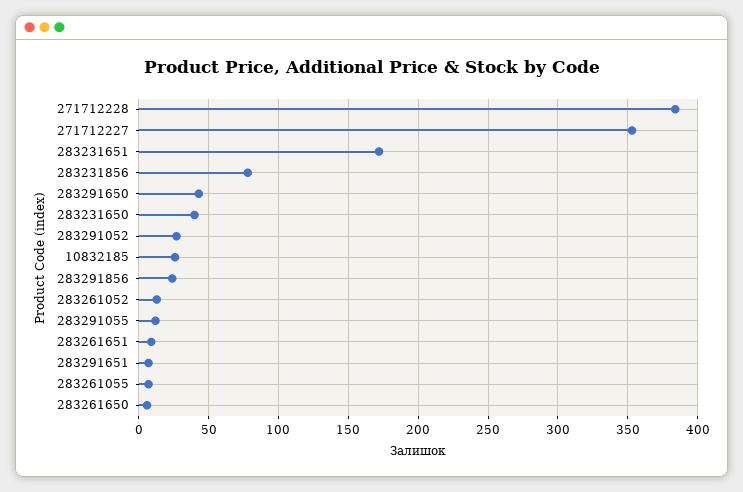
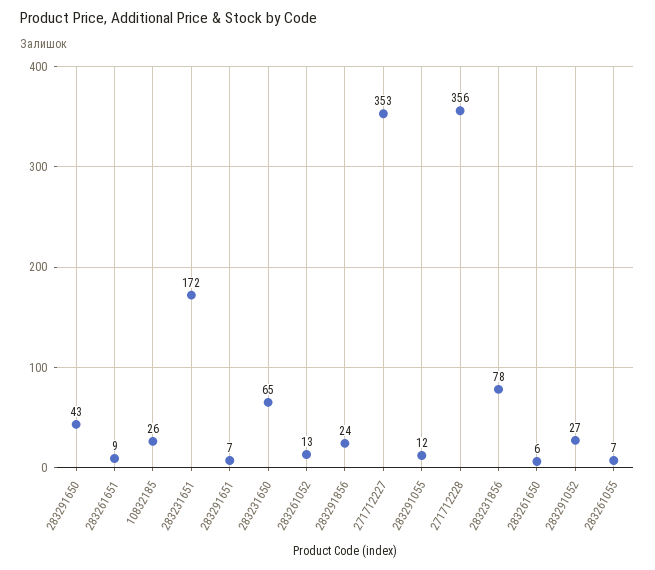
271712228: 385 -> 356
283231650: 40 -> 65

